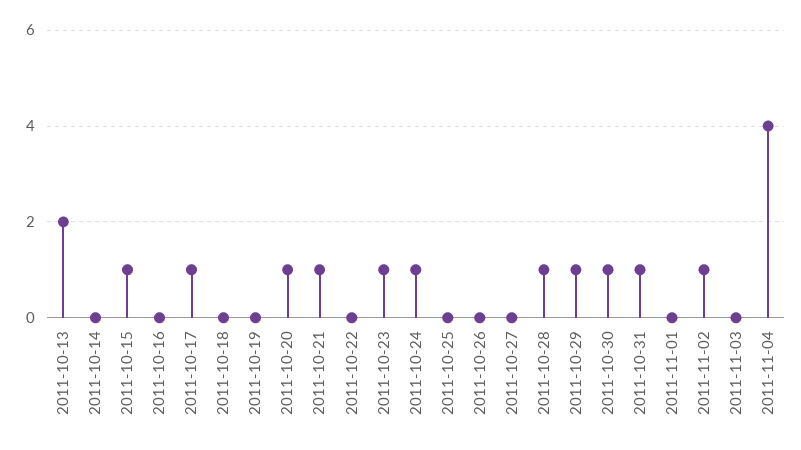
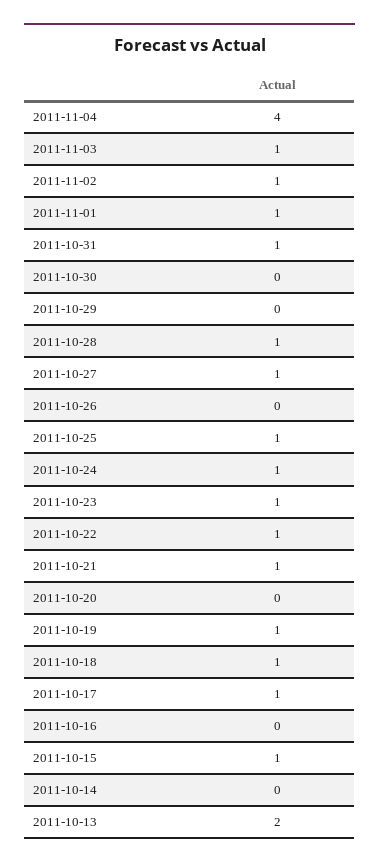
2011-10-18: 0 -> 1
2011-10-19: 0 -> 1
2011-10-20: 1 -> 0
2011-10-22: 0 -> 1
2011-10-25: 0 -> 1
2011-10-27: 0 -> 1
2011-10-29: 1 -> 0
2011-10-30: 1 -> 0
2011-11-01: 0 -> 1
2011-11-03: 0 -> 1

